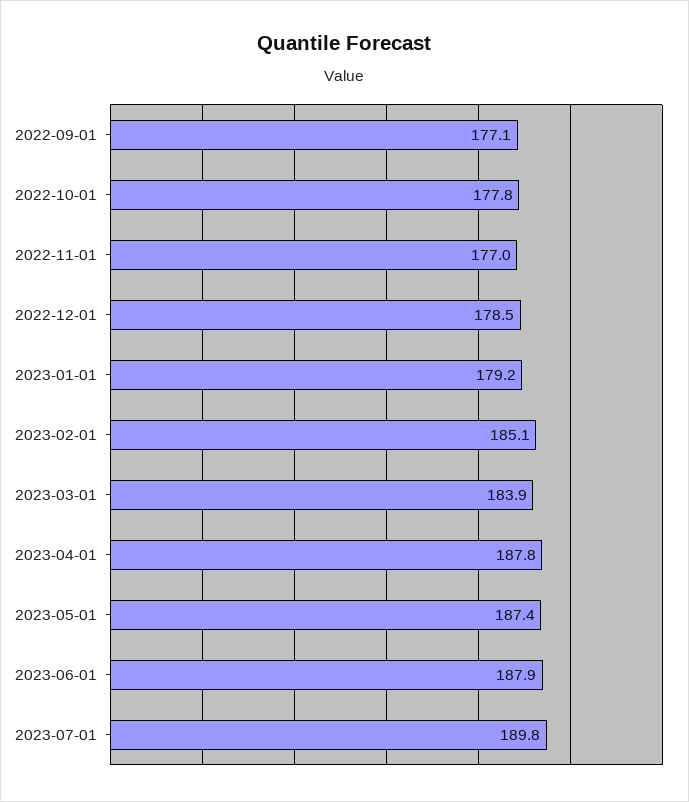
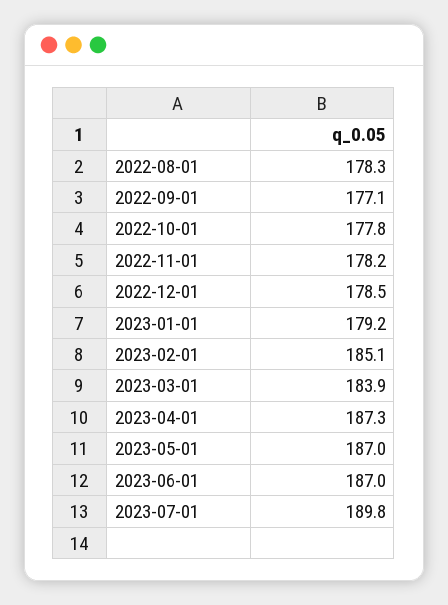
2022-11-01: 177 -> 178.2
2023-04-01: 187.8 -> 187.3
2023-05-01: 187.4 -> 187
2023-06-01: 187.9 -> 187
2022-08-01: none -> 178.3

